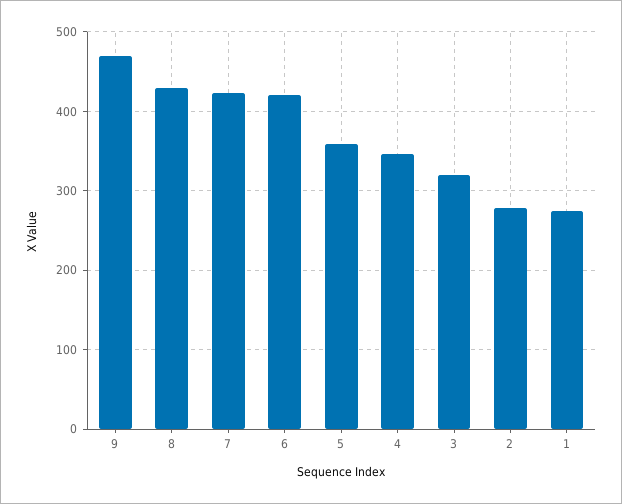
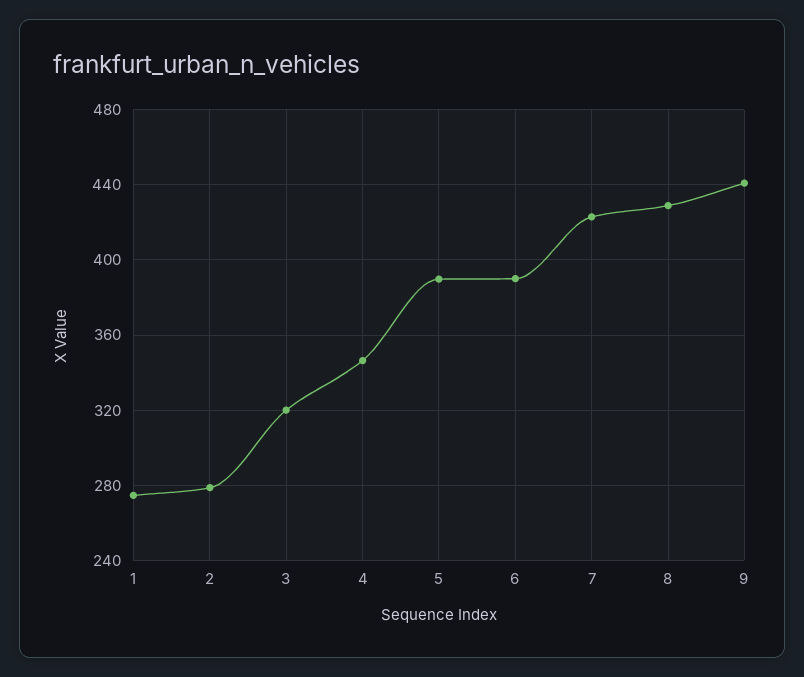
9: 470 -> 440
6: 420 -> 390
5: 360 -> 390

